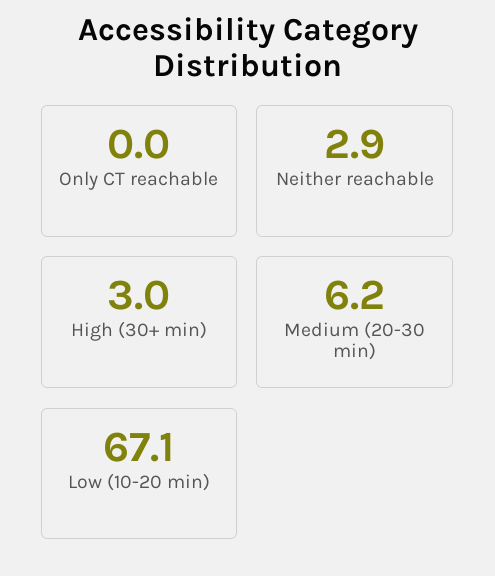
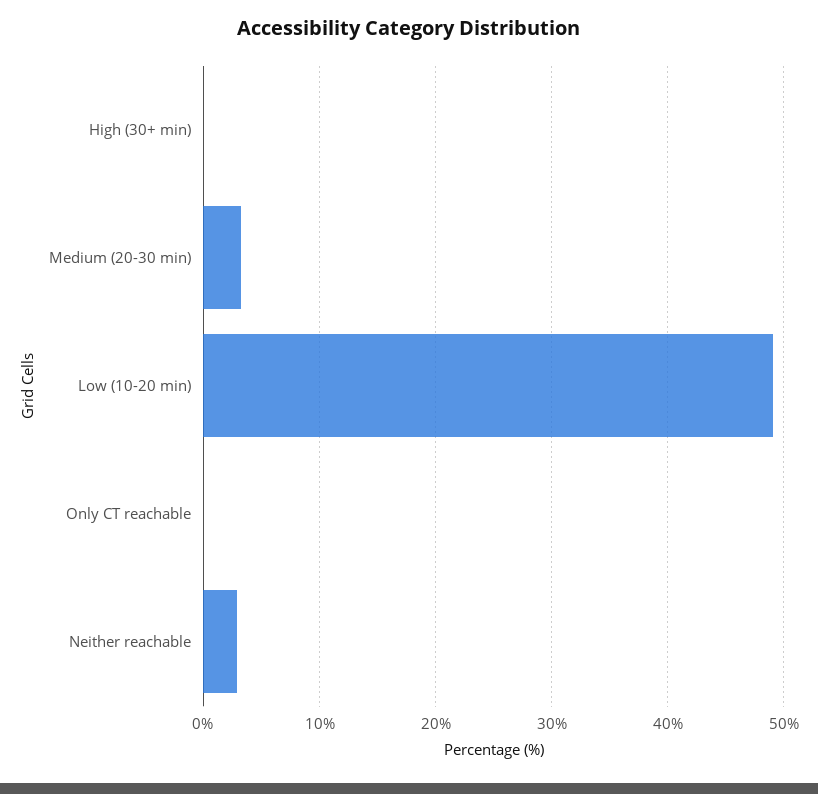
High (30+ min): 3 -> 0
Medium (20-30 min): 6.2 -> 3
Low (10-20 min): 67.1 -> 49

